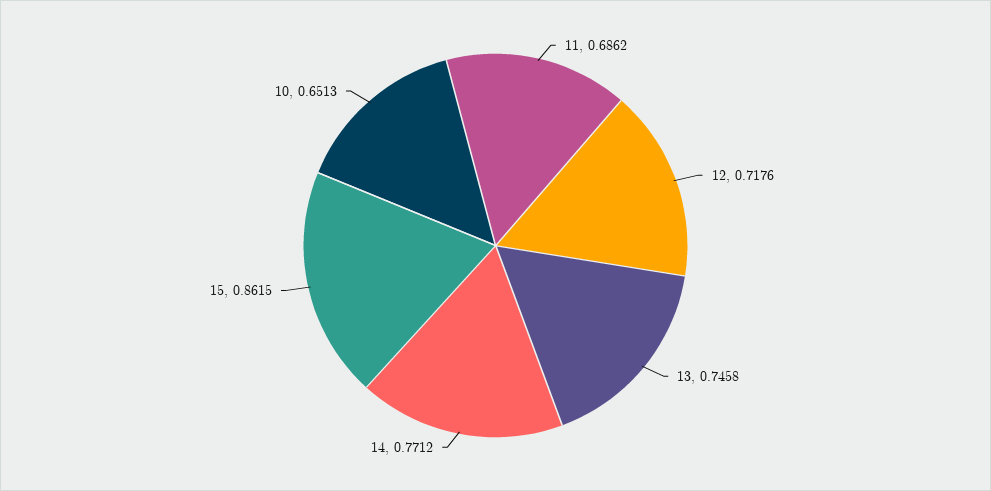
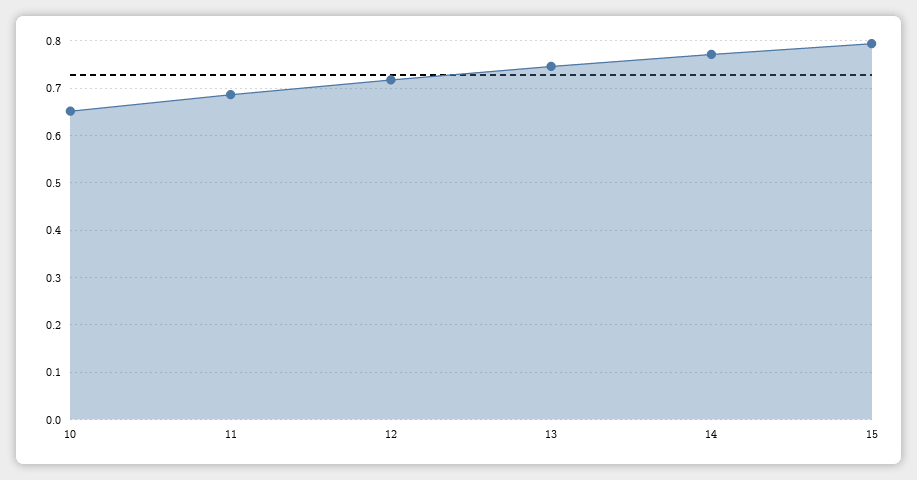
15: 0.8615 -> 0.8

